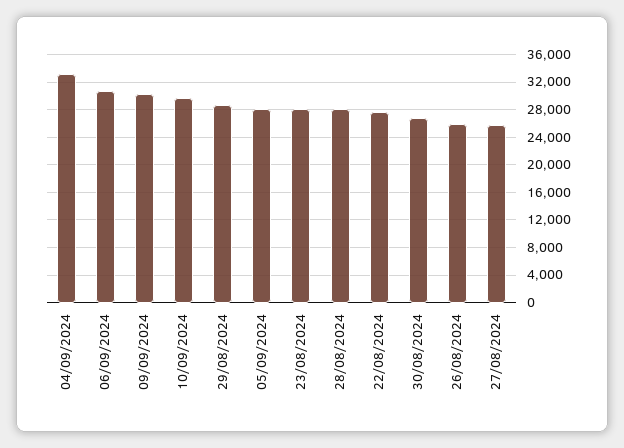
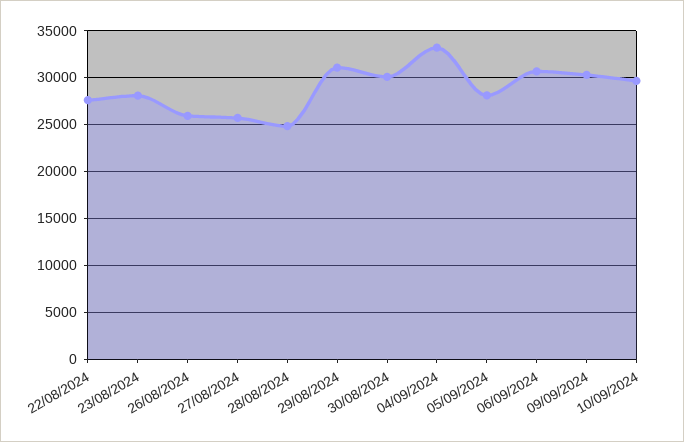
29/08/2024: 29000 -> 31000
28/08/2024: 28000 -> 25000
30/08/2024: 27000 -> 30000

